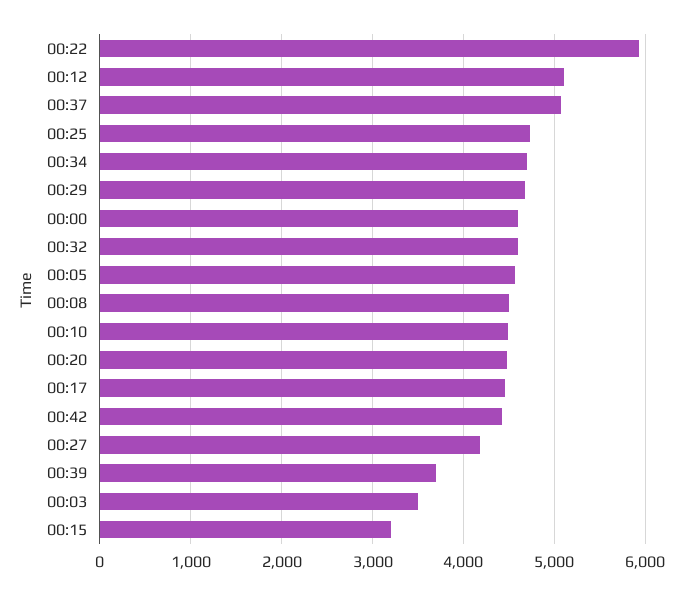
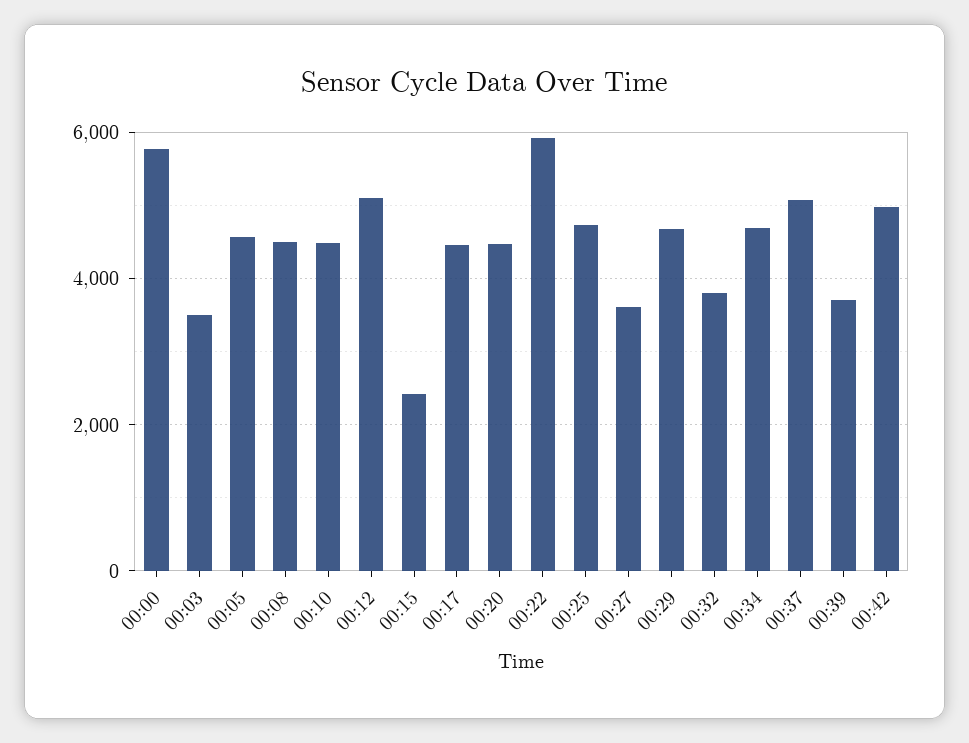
00:00: 4600 -> 5800
00:32: 4600 -> 3800
00:42: 4400 -> 5000
00:27: 4200 -> 3600
00:15: 3200 -> 2400

